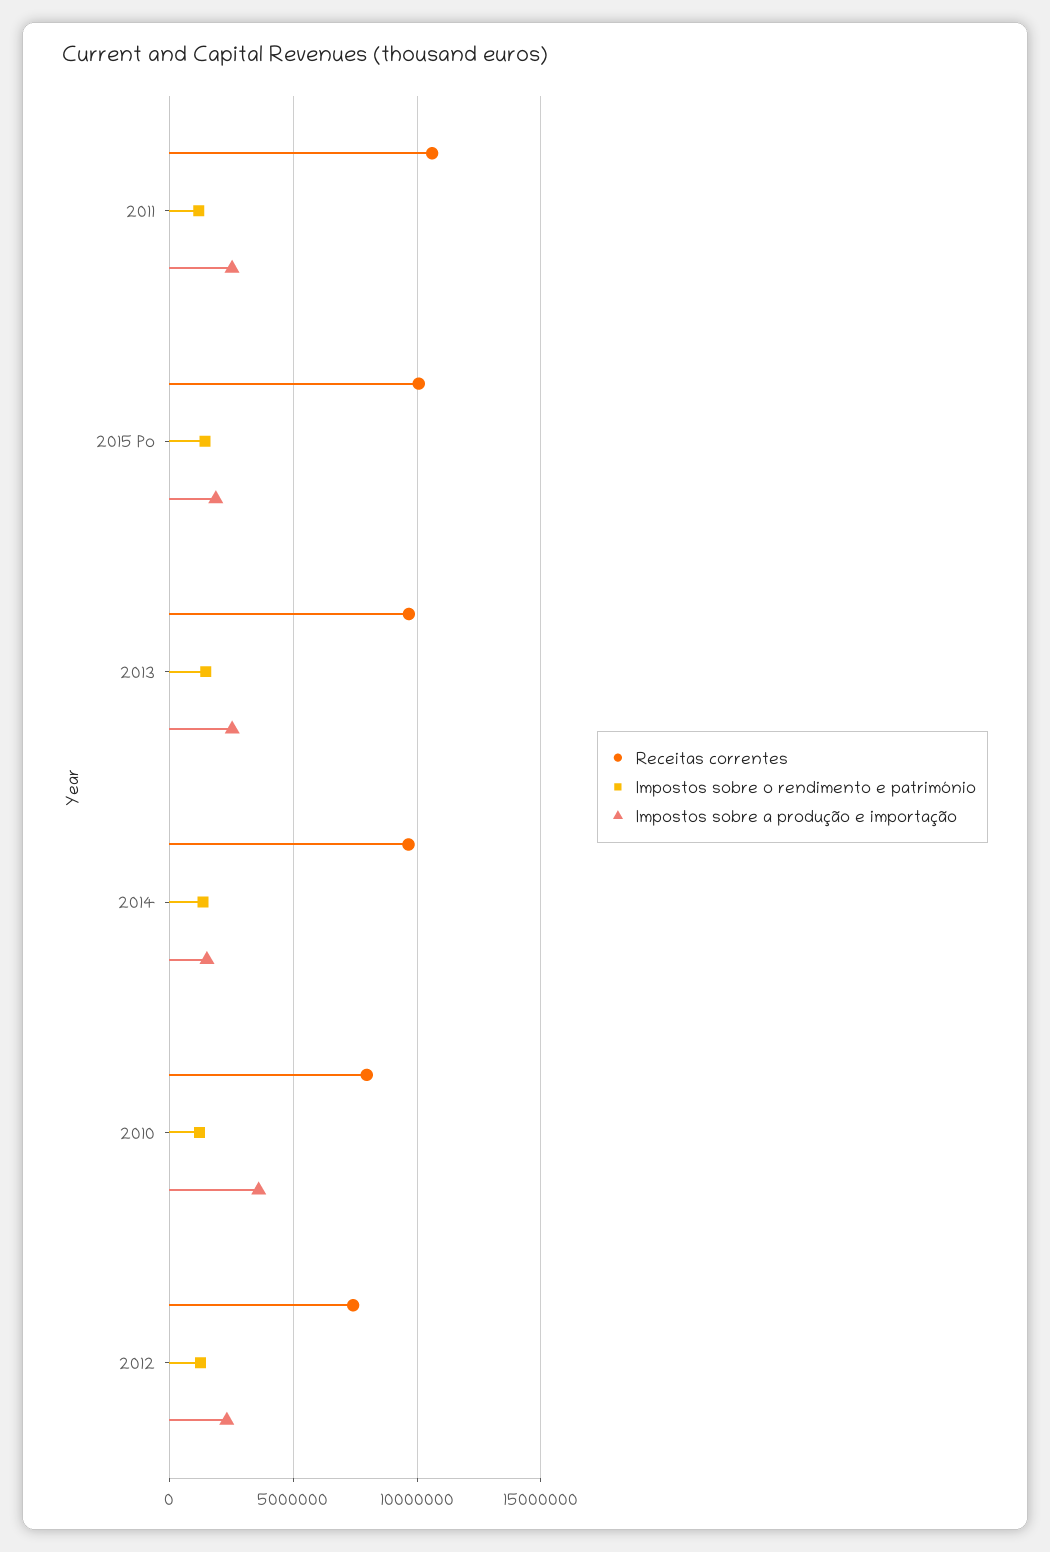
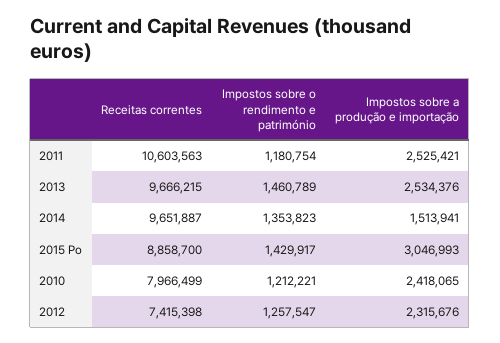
Receitas correntes, 2015 Po: 10000000 -> 8858700
Impostos sobre a produção e importação, 2015 Po: 2000000 -> 3046993
Impostos sobre a produção e importação, 2010: 3500000 -> 2418065

